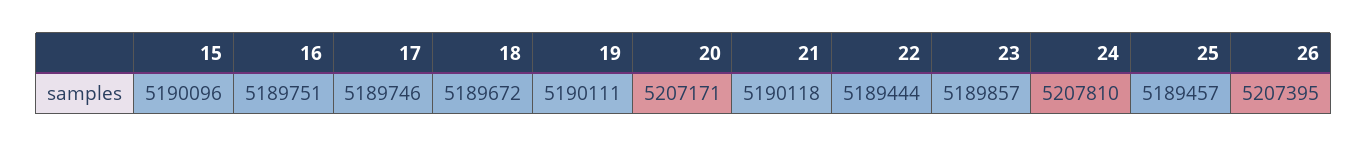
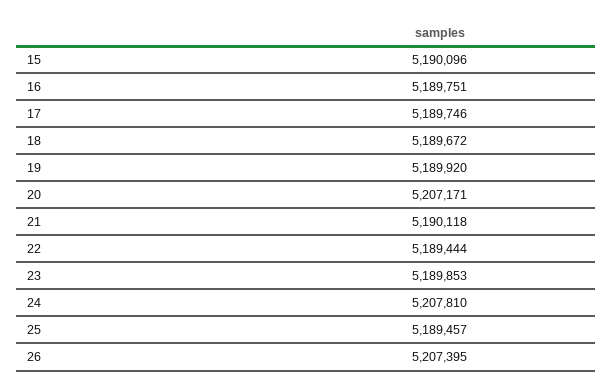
19: 5190111 -> 5189920
23: 5189857 -> 5189853

